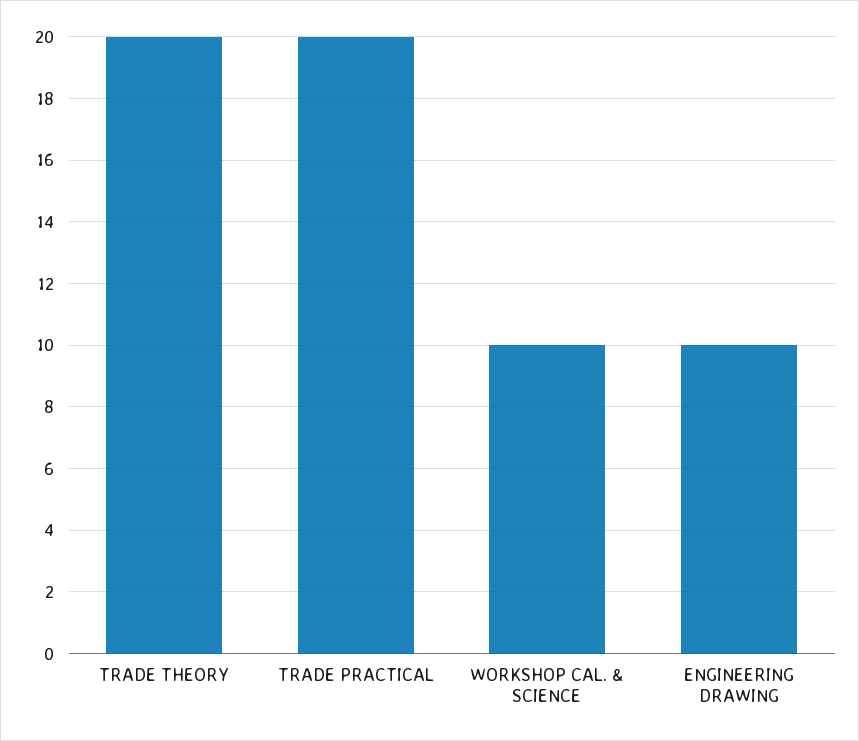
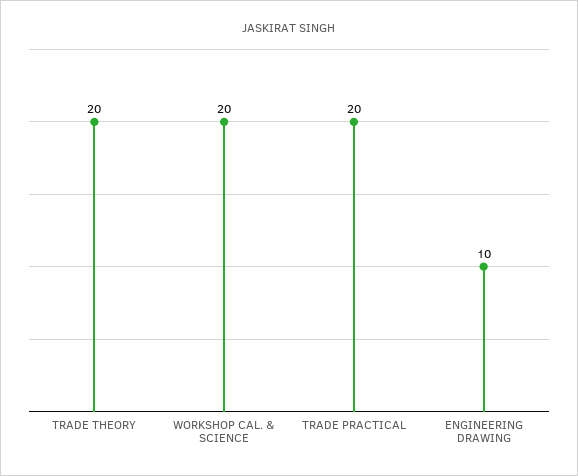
WORKSHOP CAL. & SCIENCE: 10 -> 20

